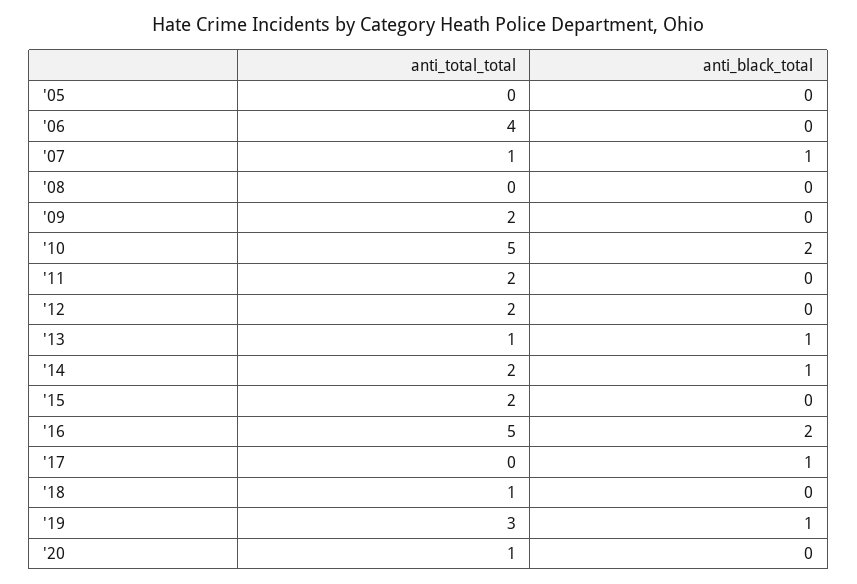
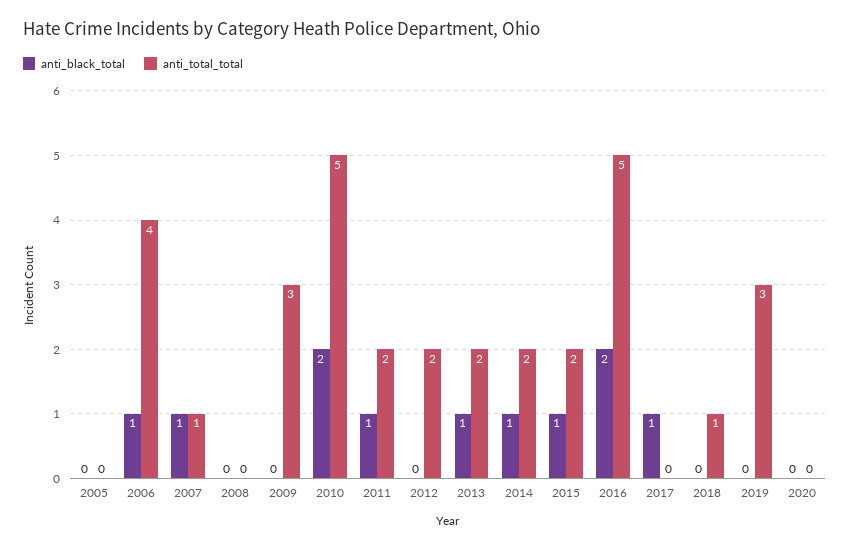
anti_black_total, '06: 0 -> 1
anti_total_total, '09: 2 -> 3
anti_black_total, '11: 0 -> 1
anti_total_total, '13: 1 -> 2
anti_black_total, '15: 0 -> 1
anti_black_total, '19: 1 -> 0
anti_total_total, '20: 1 -> 0

